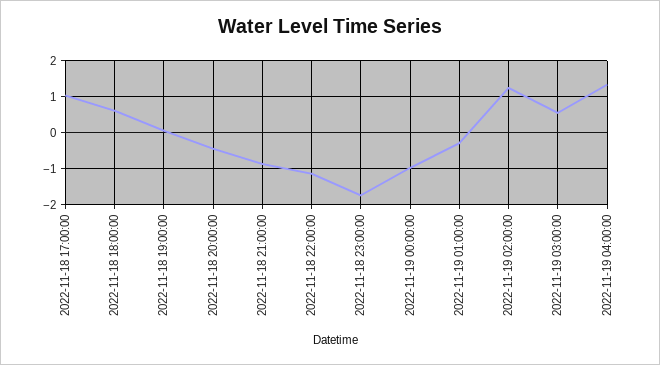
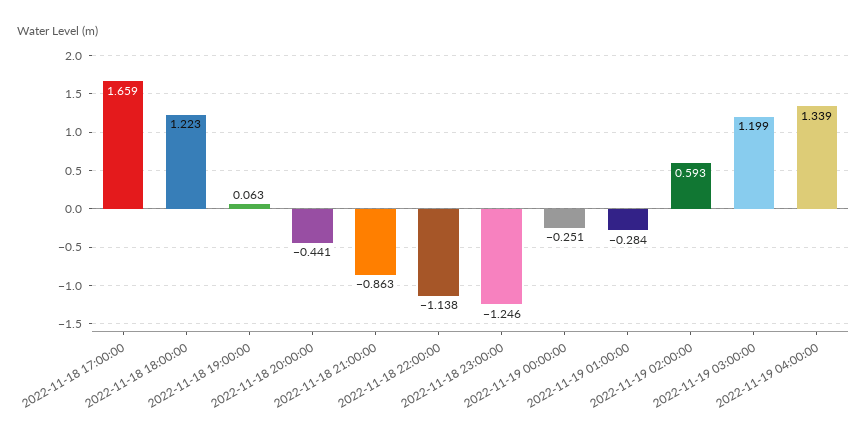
2022-11-18 17:00:00: 1 -> 1.659
2022-11-18 18:00:00: 0.6 -> 1.223
2022-11-18 23:00:00: -1.8 -> -1.246
2022-11-19 00:00:00: -1 -> -0.251
2022-11-19 02:00:00: 1.2 -> 0.593
2022-11-19 03:00:00: 0.6 -> 1.199

